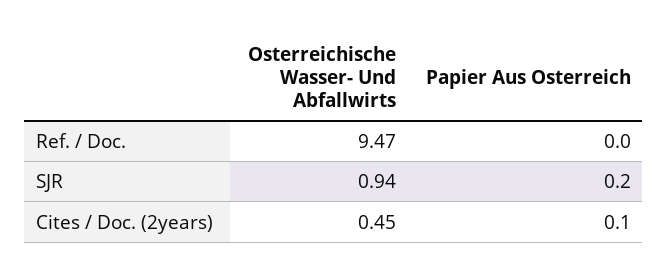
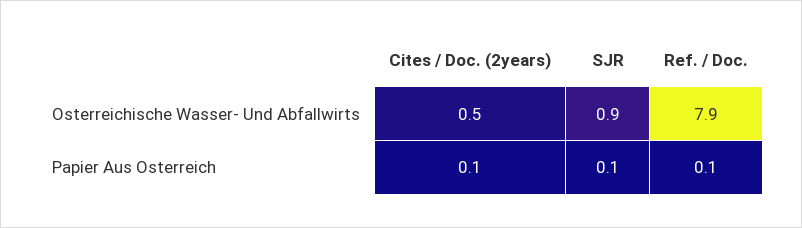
Osterreichische Wasser- Und Abfallwirts, Ref. / Doc.: 9.47 -> 7.9
Papier Aus Osterreich, Ref. / Doc.: 0 -> 0.1
Papier Aus Osterreich, SJR: 0.2 -> 0.1

